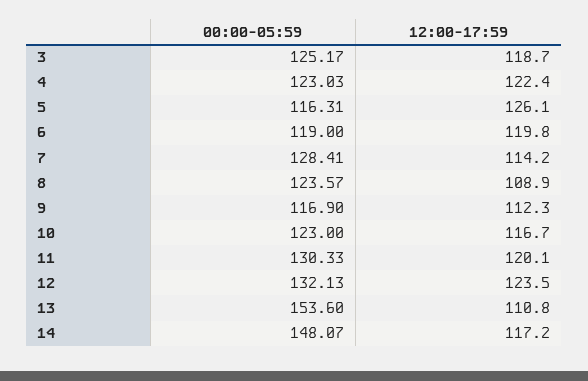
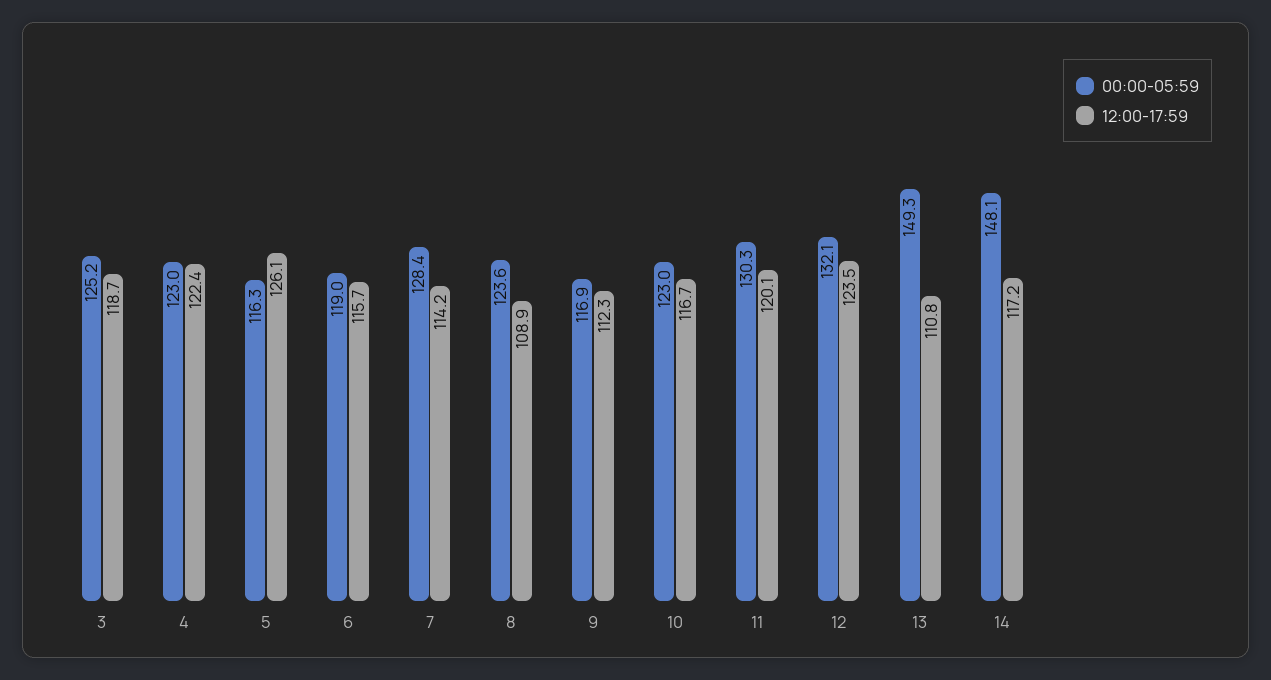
12:00-17:59, 6: 119.8 -> 115.7
00:00-05:59, 13: 153.6 -> 149.3

